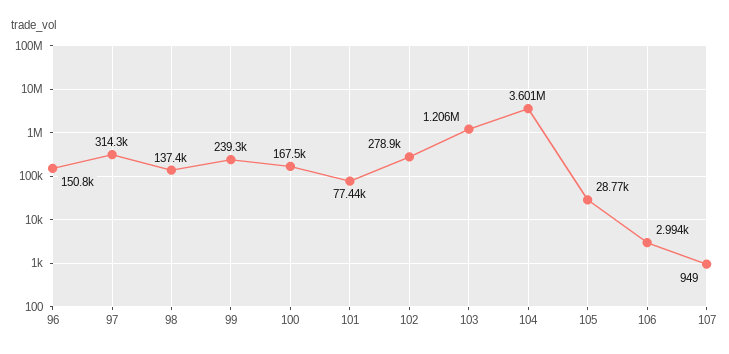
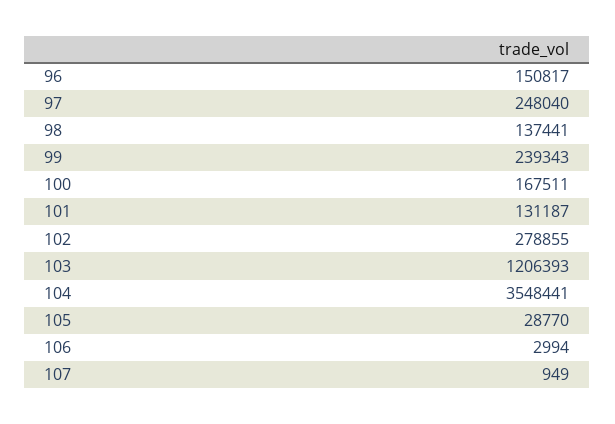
97: 314300 -> 248040
101: 77440 -> 131187
104: 3601000 -> 3548441

